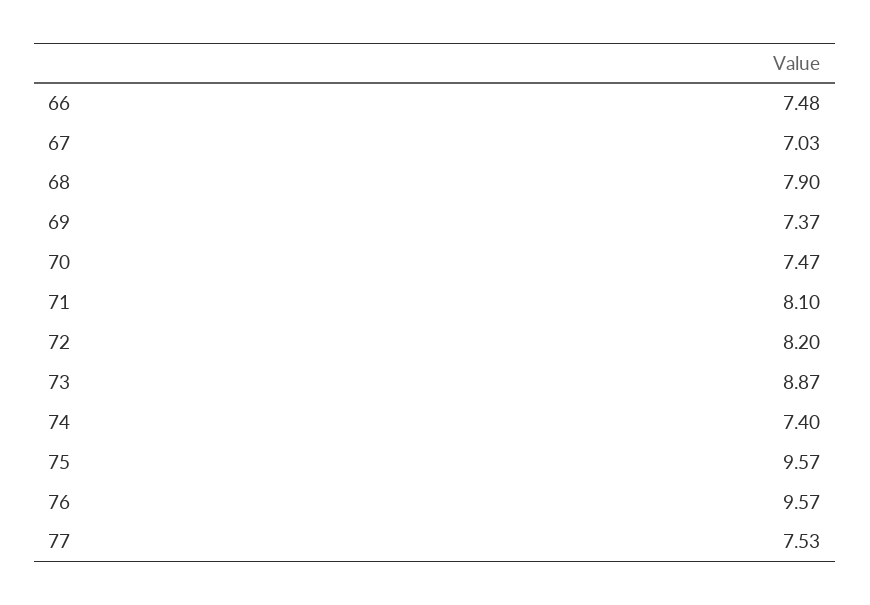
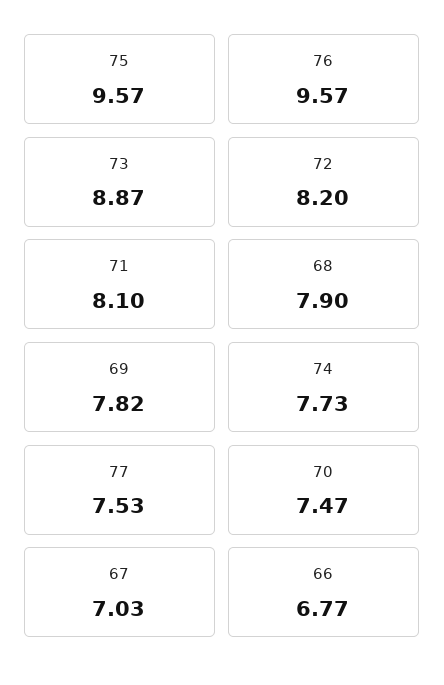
66: 7.48 -> 6.77
69: 7.37 -> 7.82
74: 7.4 -> 7.73

